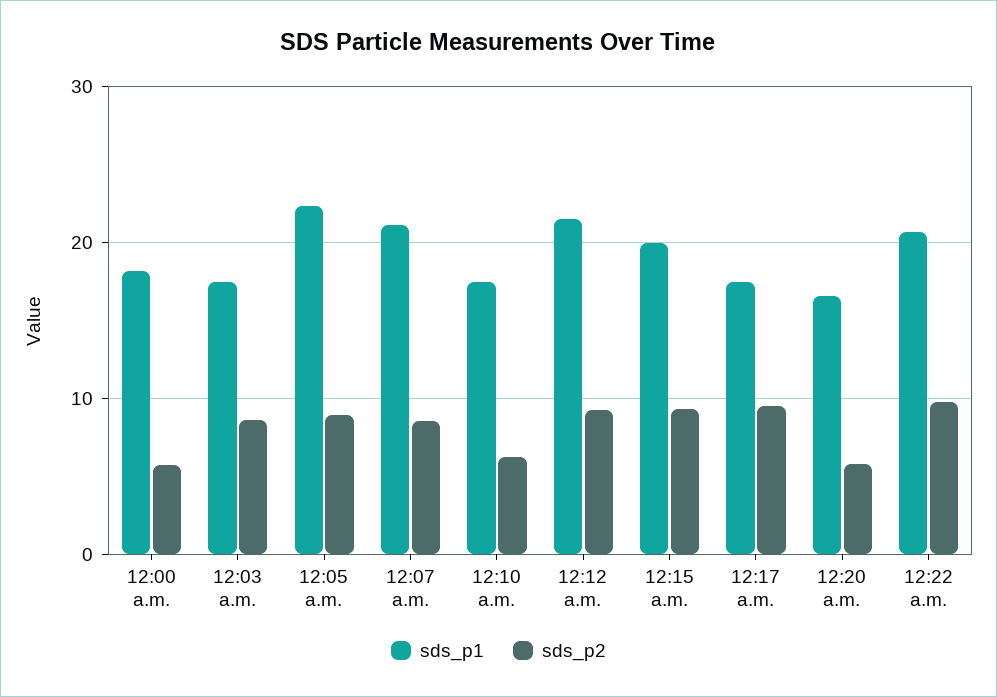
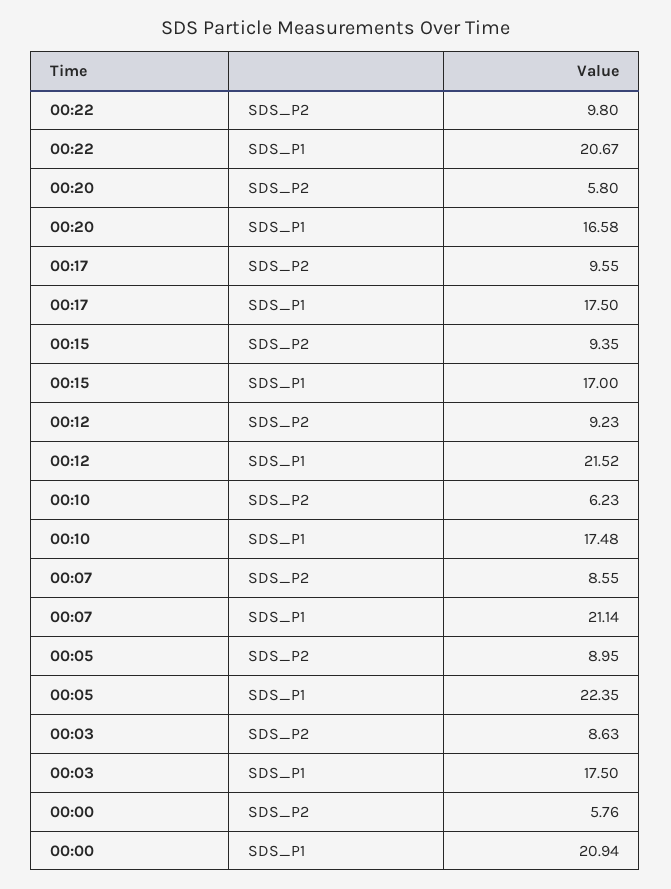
sds_p1, 12:00 a.m.: 18 -> 20.94
sds_p1, 12:15 a.m.: 20 -> 17

